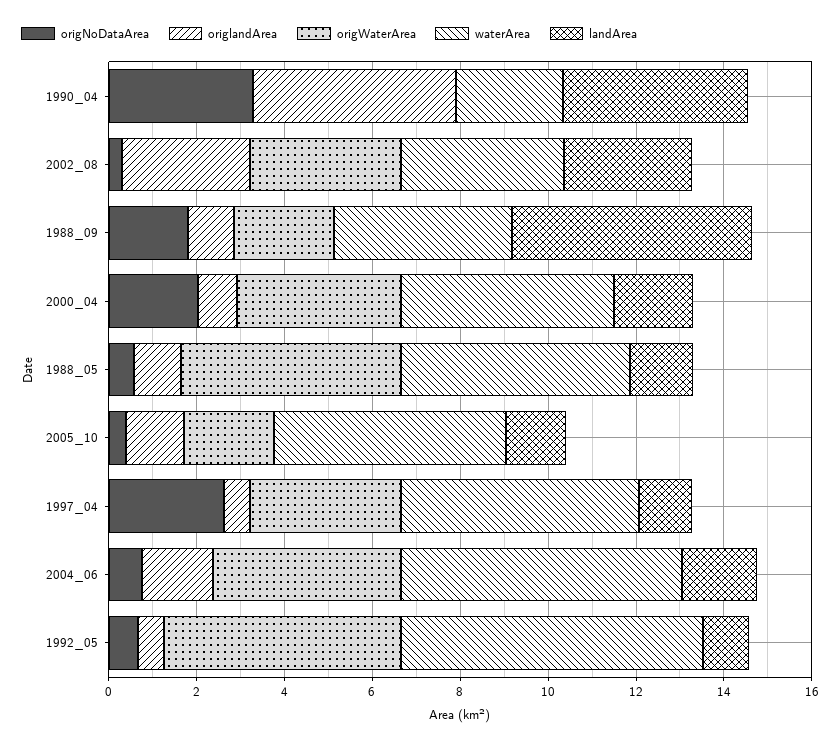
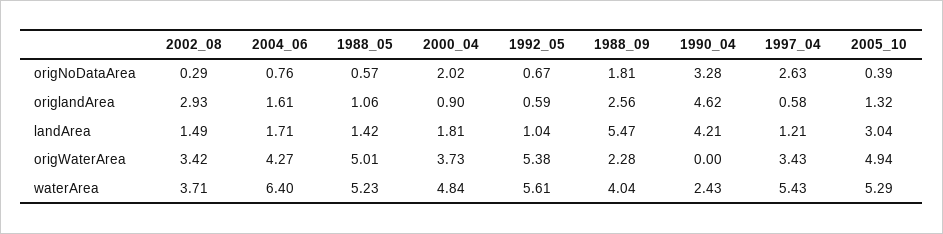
landArea, 2002_08: 3 -> 1.49
origlandArea, 1988_09: 1 -> 2.56
origWaterArea, 2005_10: 2 -> 4.94
landArea, 2005_10: 1.5 -> 3.04
waterArea, 1992_05: 7 -> 5.61

